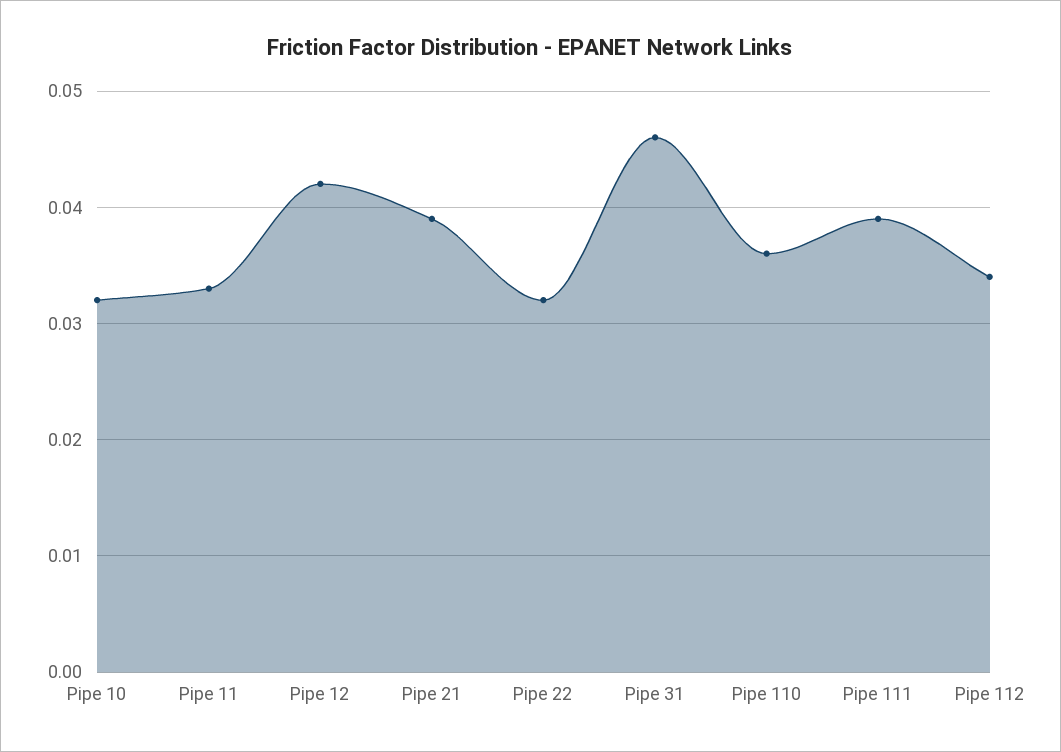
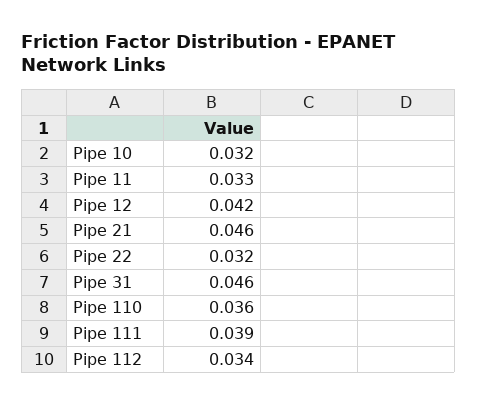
Pipe 21: 0.039 -> 0.046

